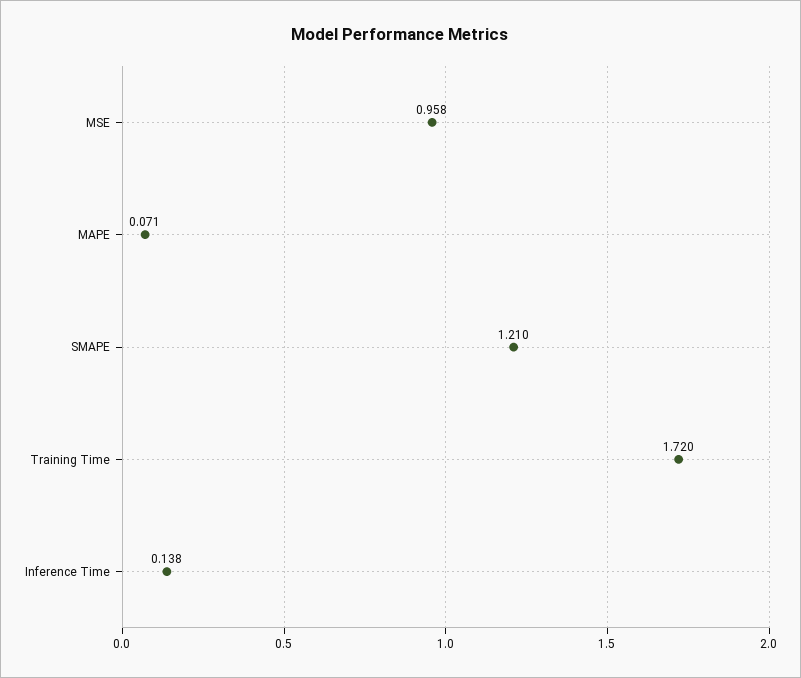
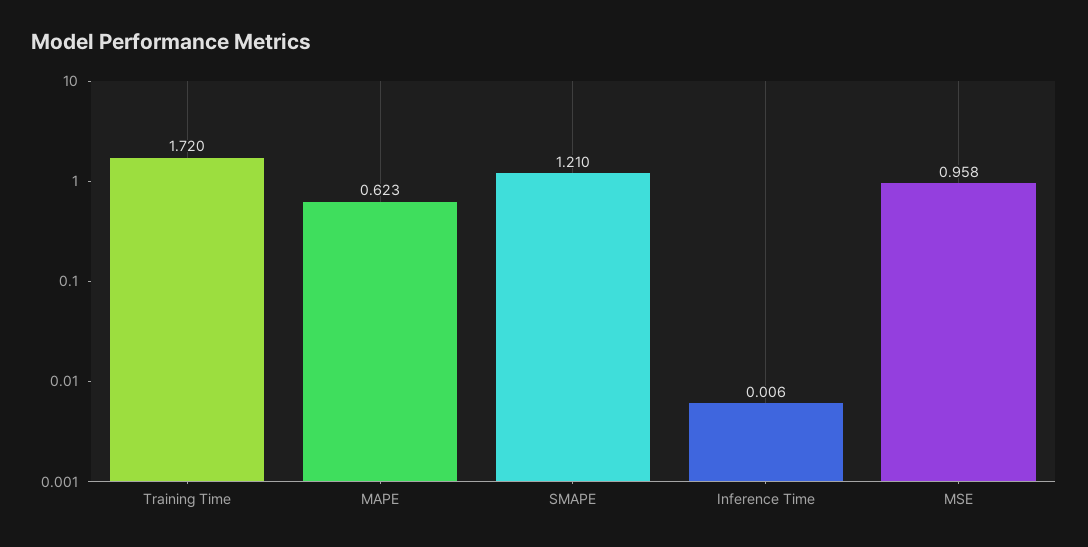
MAPE: 0.071 -> 0.623
Inference Time: 0.138 -> 0.006

